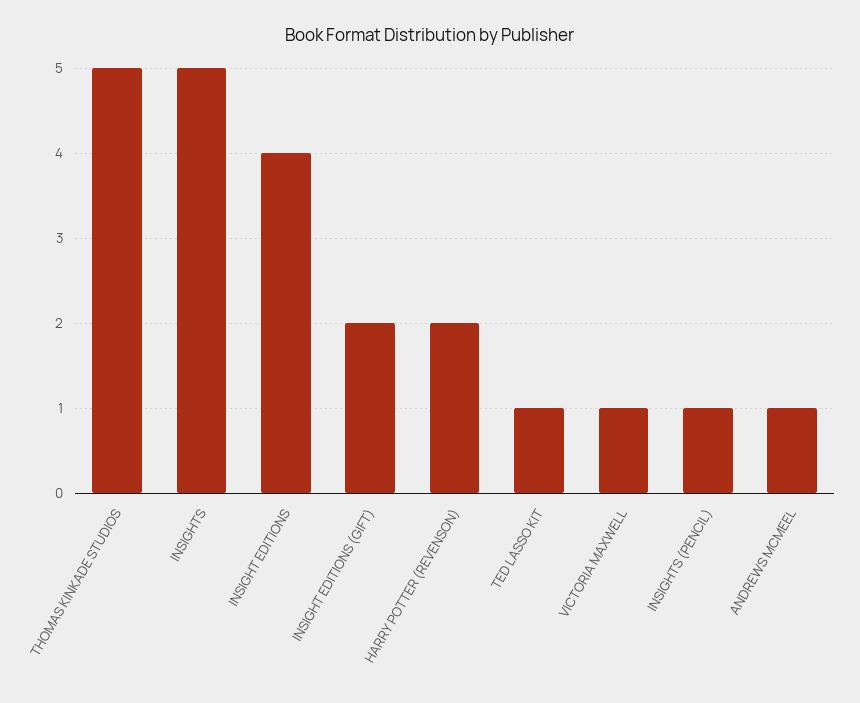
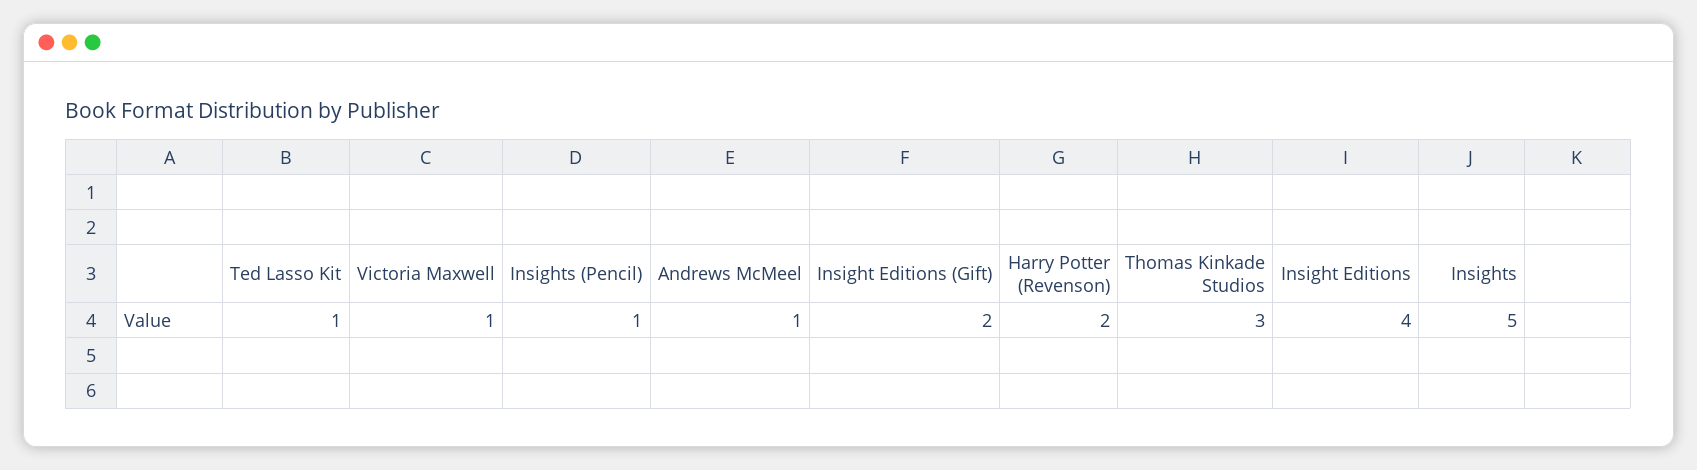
THOMAS KINKADE STUDIOS: 5 -> 3

